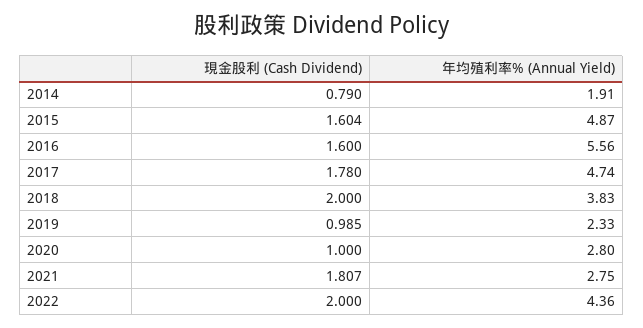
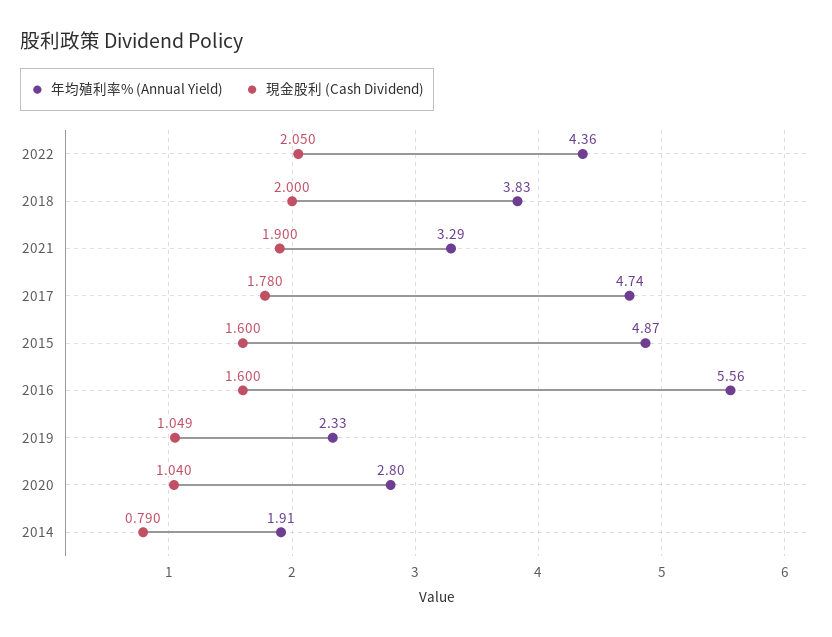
現金股利 (Cash Dividend), 2015: 1.604 -> 1.6
現金股利 (Cash Dividend), 2019: 0.985 -> 1.049
現金股利 (Cash Dividend), 2020: 1 -> 1.04
現金股利 (Cash Dividend), 2021: 1.807 -> 1.9
年均殖利率% (Annual Yield), 2021: 2.75 -> 3.29
現金股利 (Cash Dividend), 2022: 2 -> 2.05

